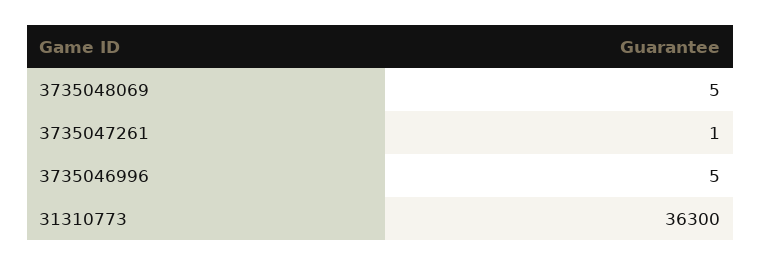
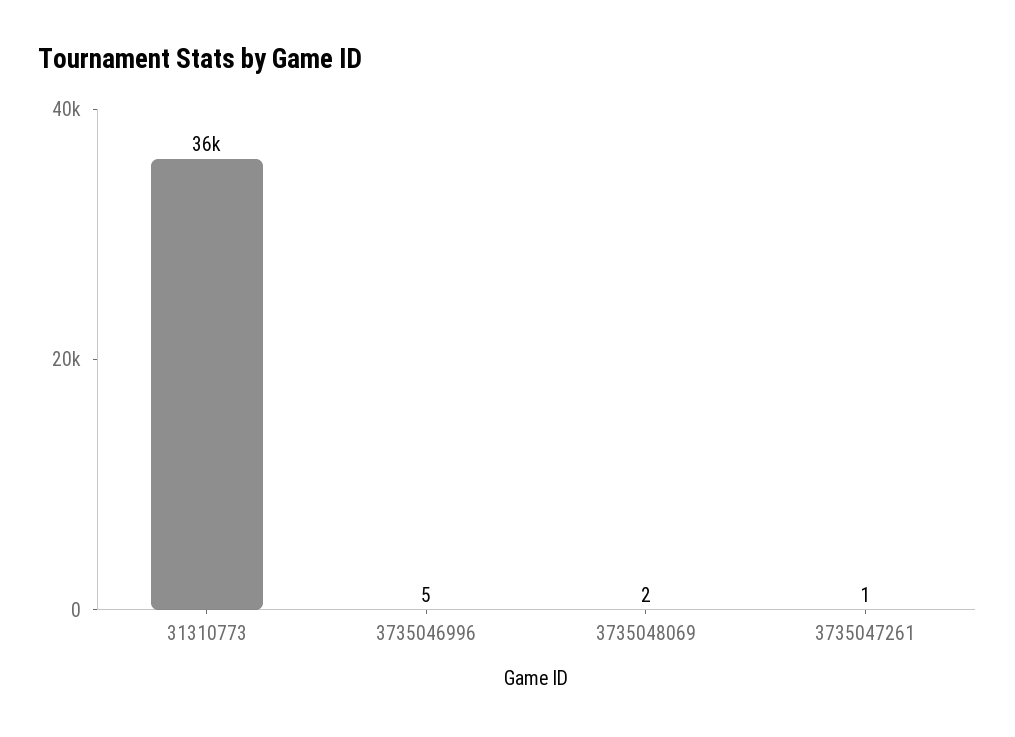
3735048069: 5 -> 2

